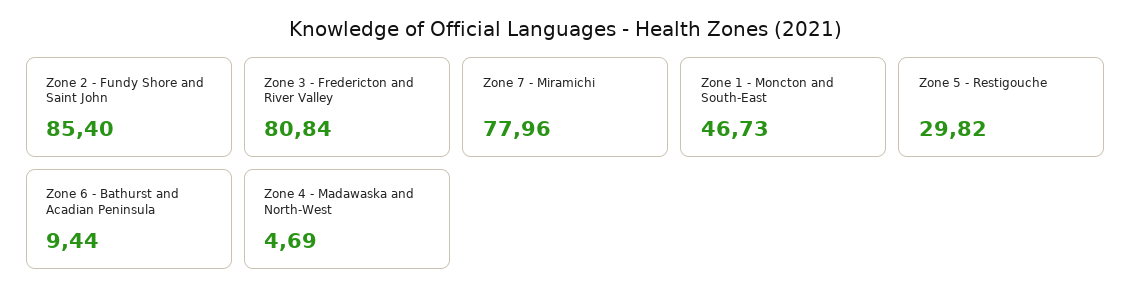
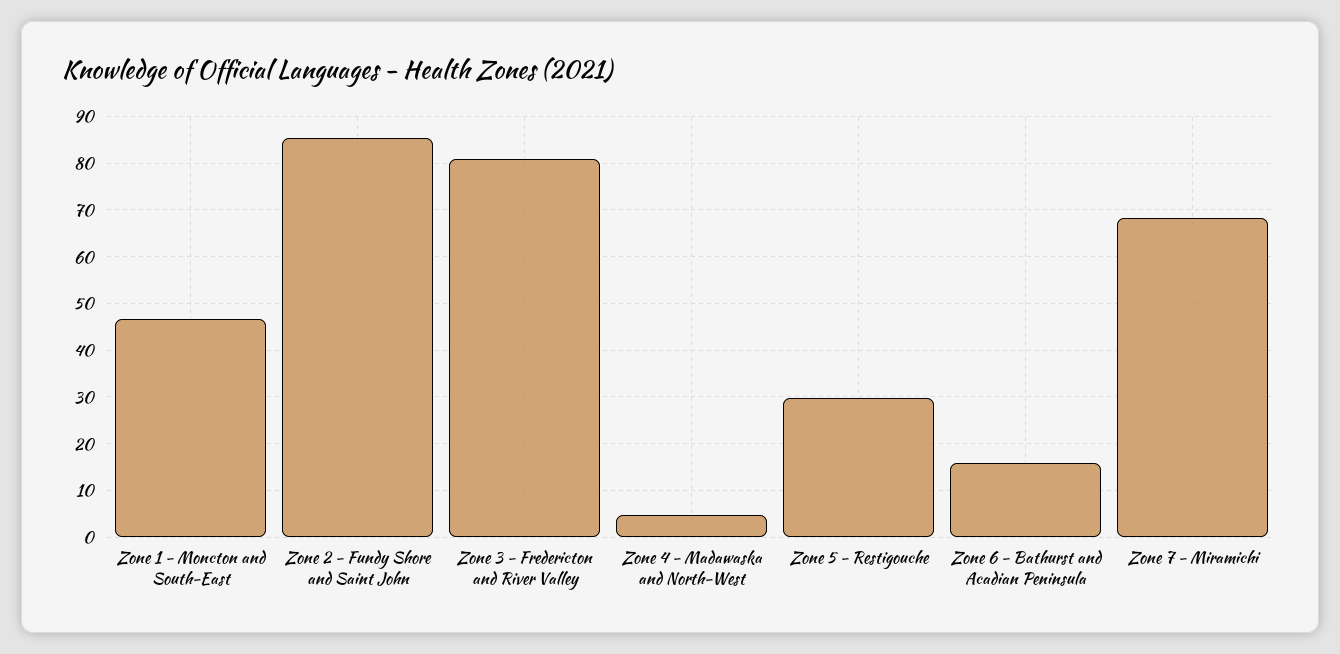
Zone 7 - Miramichi: 77.96 -> 68
Zone 6 - Bathurst and Acadian Peninsula: 9.44 -> 16

